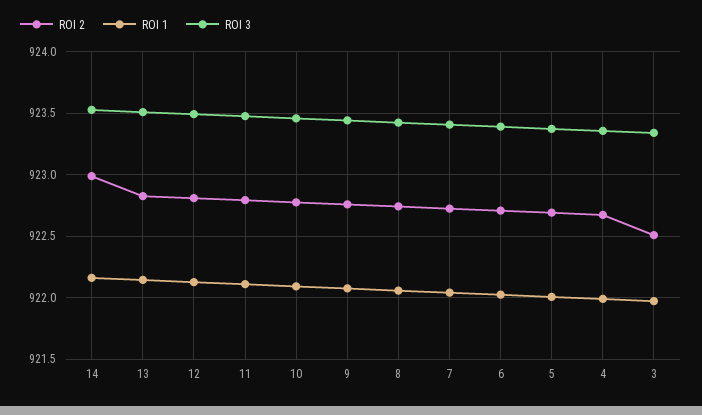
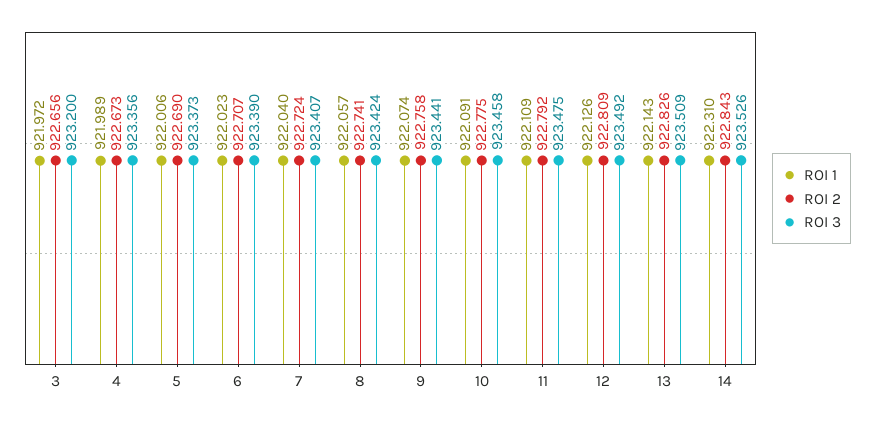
ROI 2, 14: 923 -> 922.843
ROI 1, 14: 922.15 -> 922.31
ROI 2, 3: 922.5 -> 922.656
ROI 3, 3: 923.35 -> 923.2

